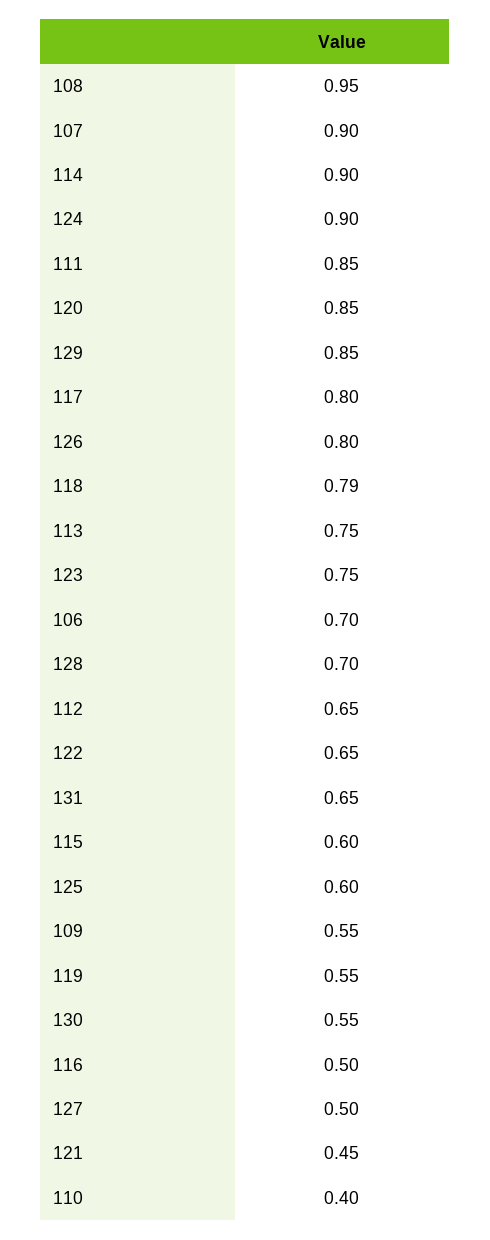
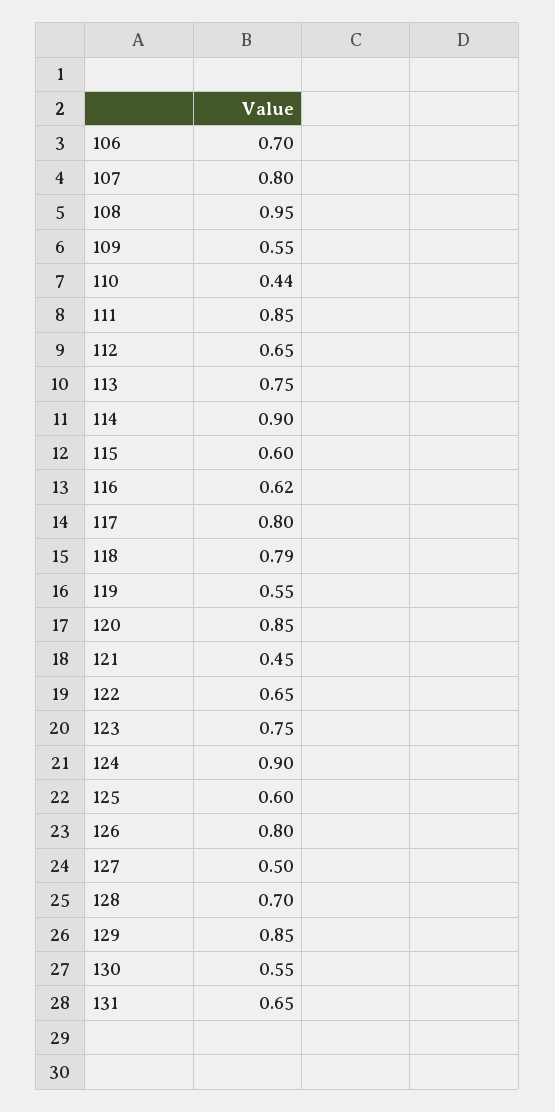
107: 0.9 -> 0.8
116: 0.5 -> 0.62
110: 0.4 -> 0.44

